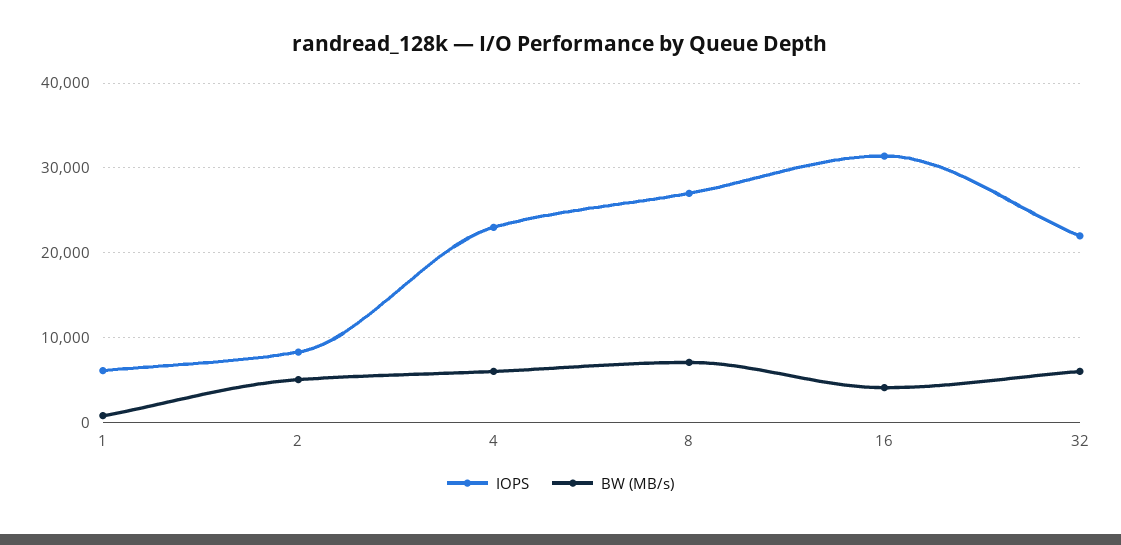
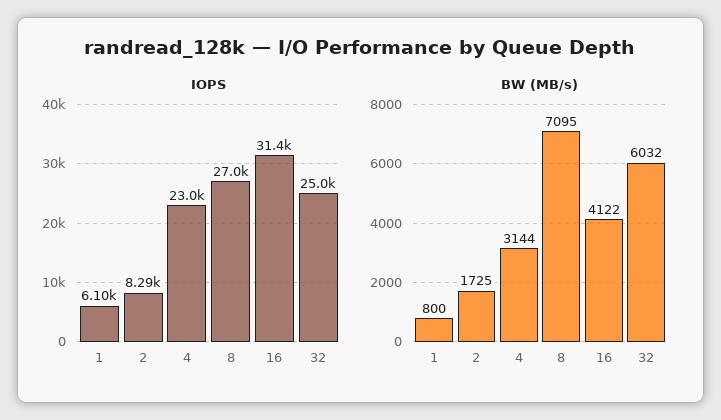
BW (MB/s), 2: 5000 -> 1725
BW (MB/s), 4: 6000 -> 3144
IOPS, 32: 22000 -> 25000

